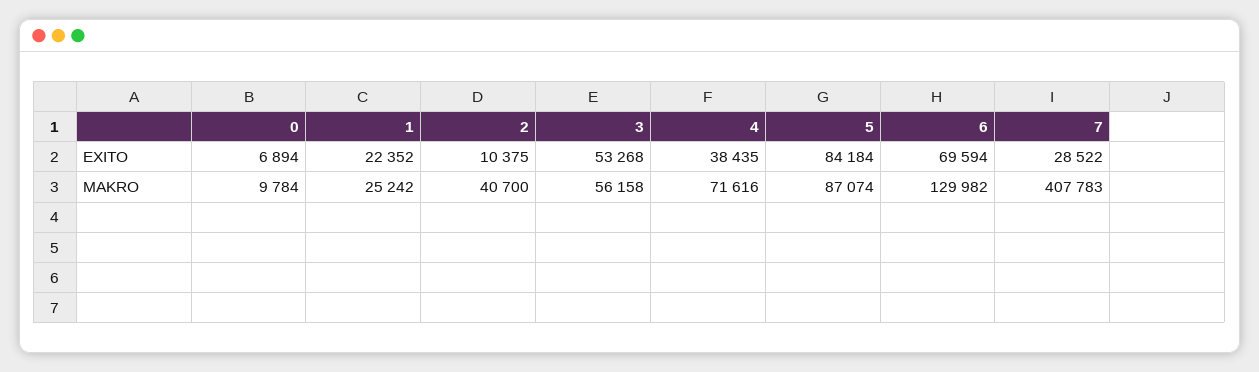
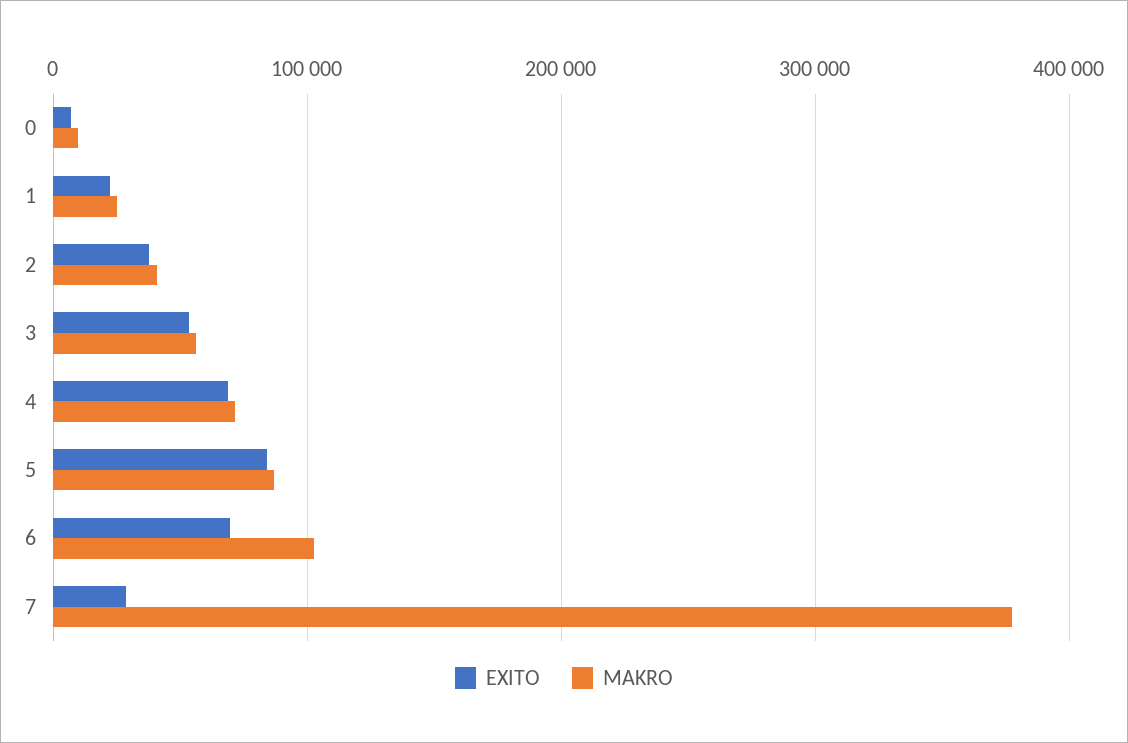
EXITO, 2: 10375 -> 40000
EXITO, 4: 38435 -> 70000
MAKRO, 6: 129982 -> 100000
MAKRO, 7: 407783 -> 380000

